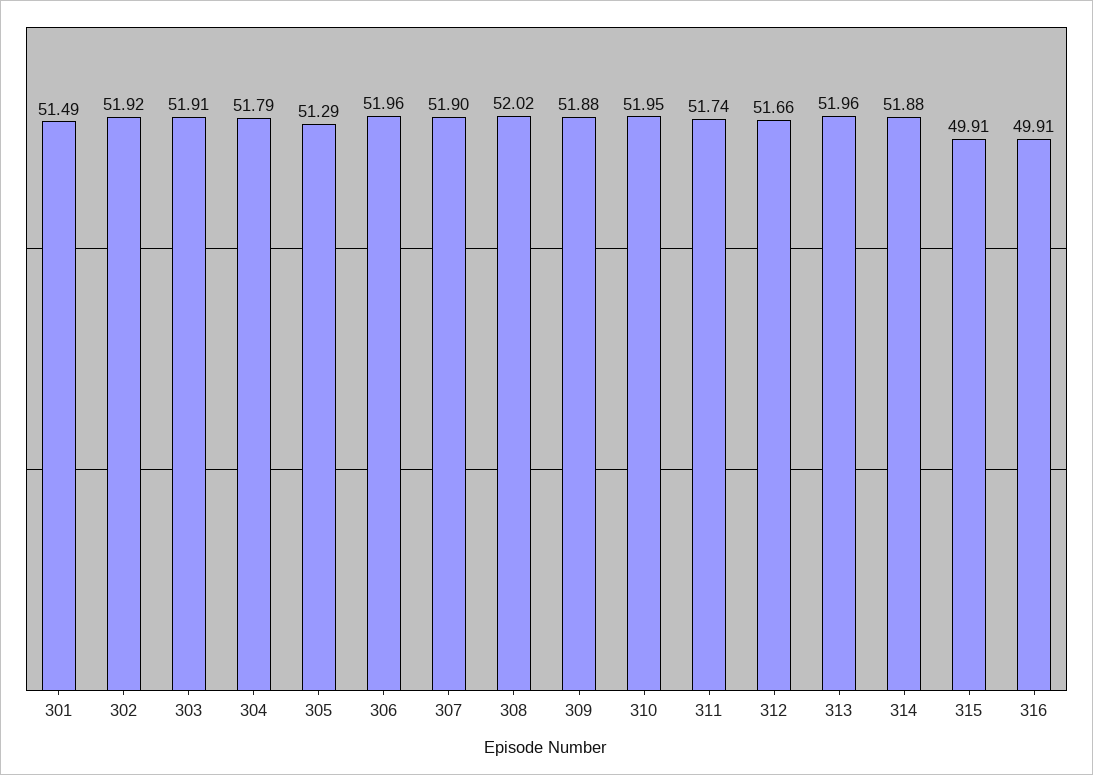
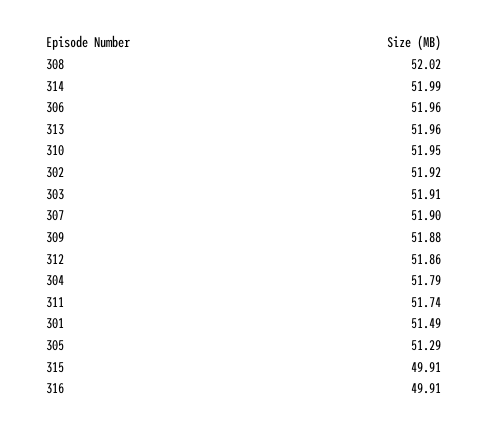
312: 51.66 -> 51.86
314: 51.88 -> 51.99

